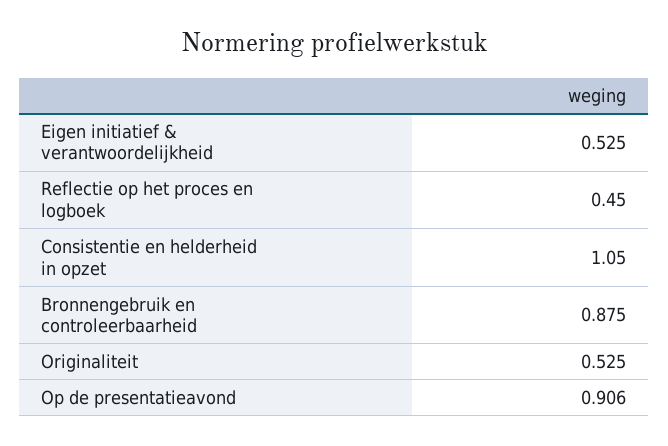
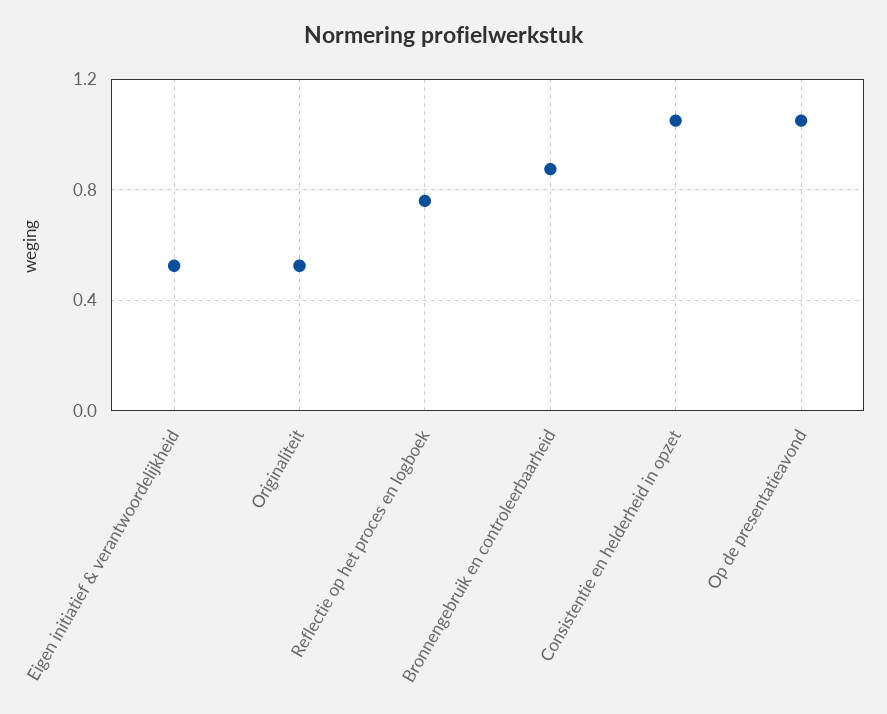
Reflectie op het proces en logboek: 0.45 -> 0.75
Op de presentatieavond: 0.906 -> 1.05

